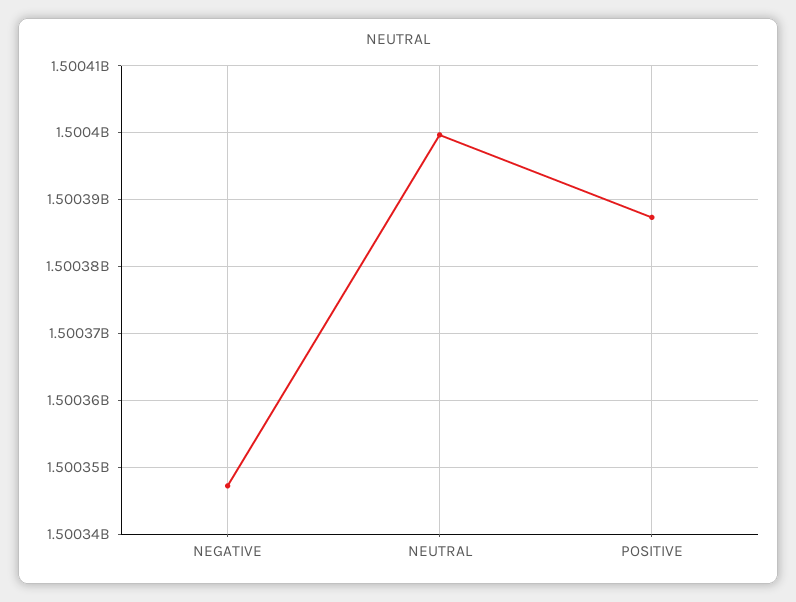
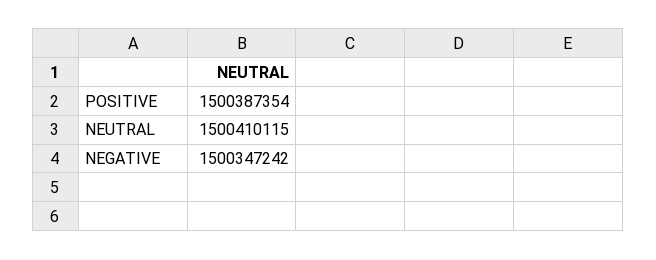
NEUTRAL: 1500400000 -> 1500410115

